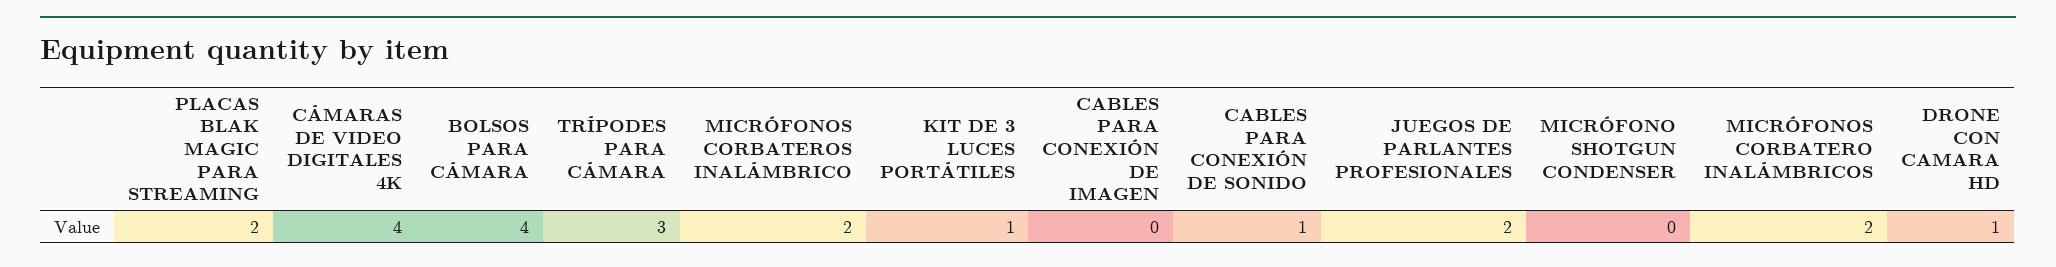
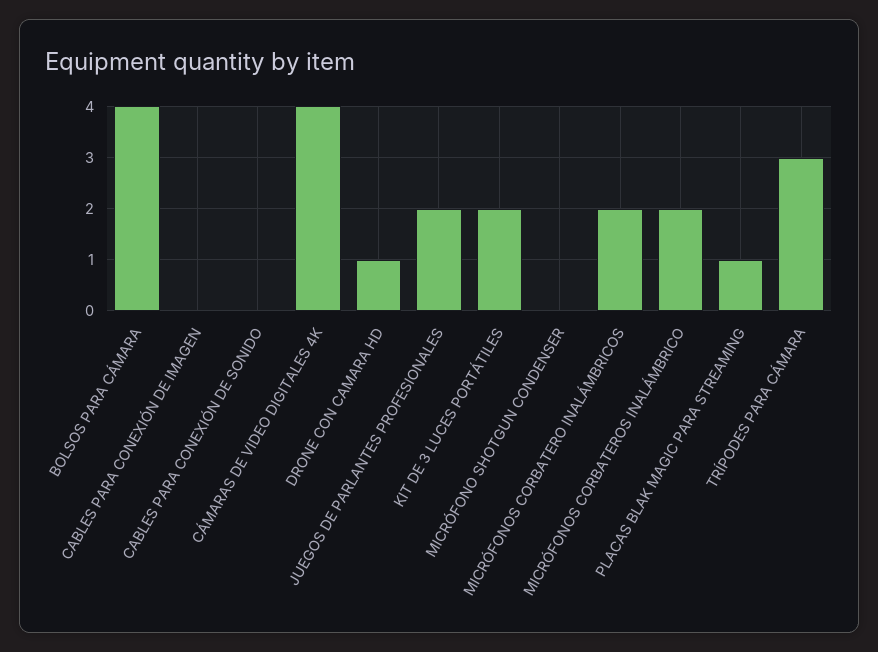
PLACAS BLAK MAGIC PARA STREAMING: 2 -> 1
KIT DE 3 LUCES PORTÁTILES: 1 -> 2
CABLES PARA CONEXIÓN DE SONIDO: 1 -> 0

